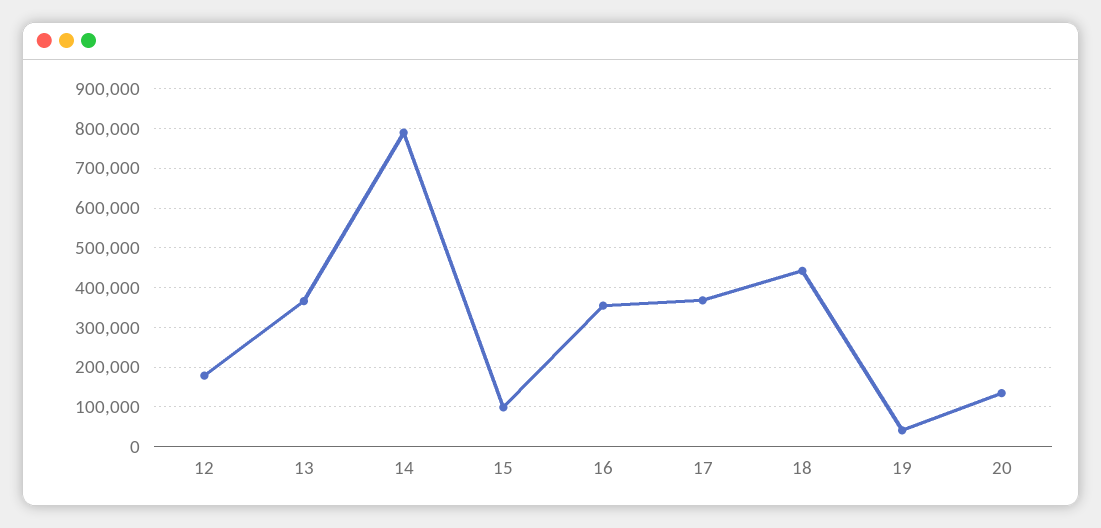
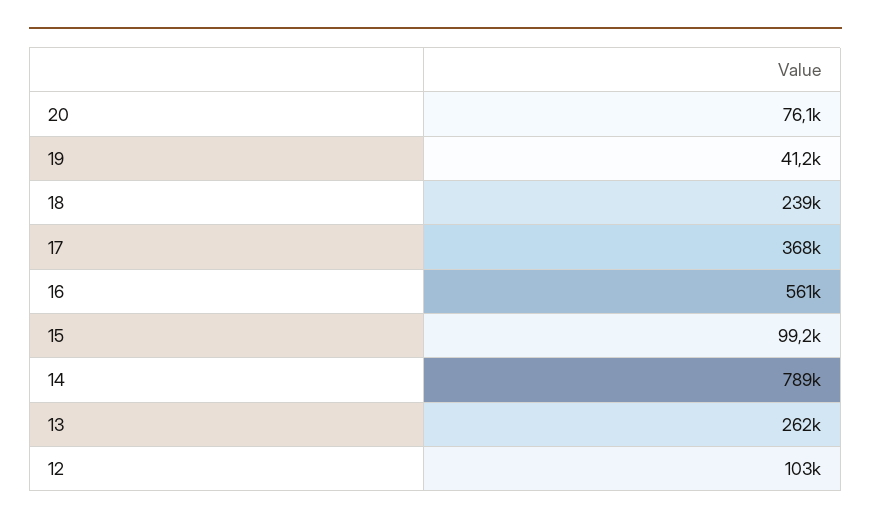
12: 180000 -> 103000
13: 360000 -> 262000
16: 360000 -> 561000
18: 440000 -> 239000
20: 140000 -> 76100

